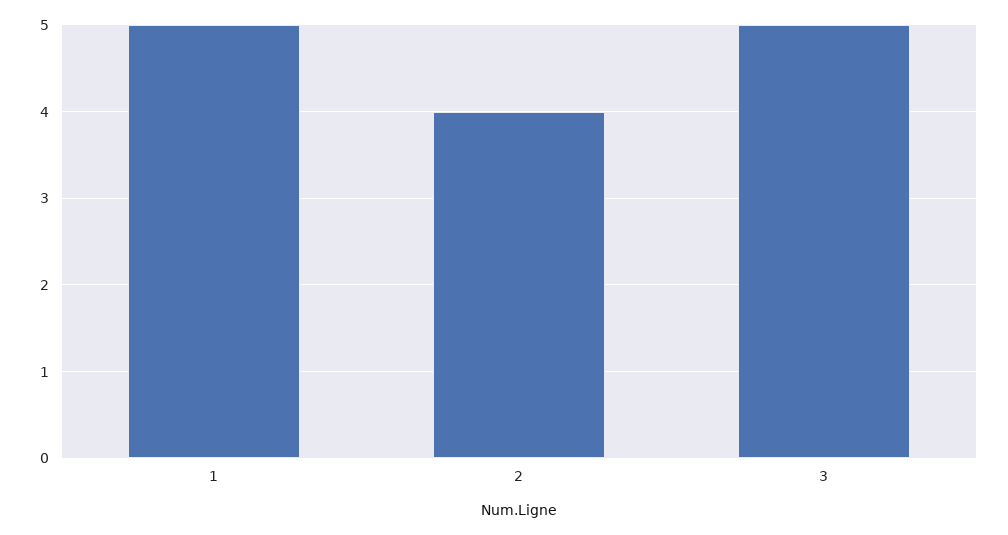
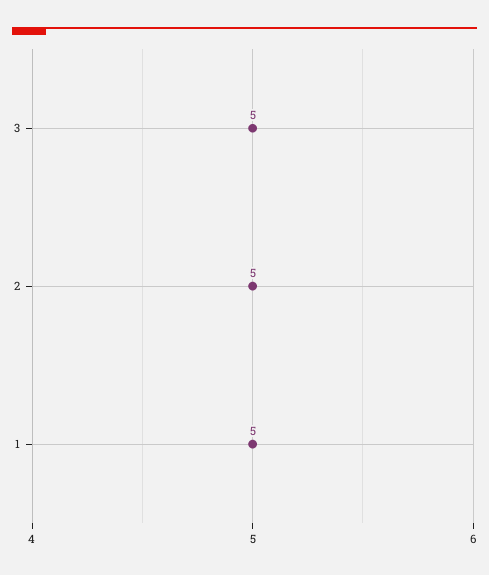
2: 4 -> 5

